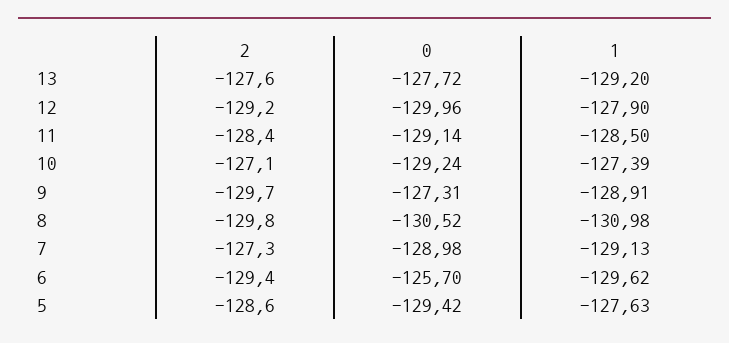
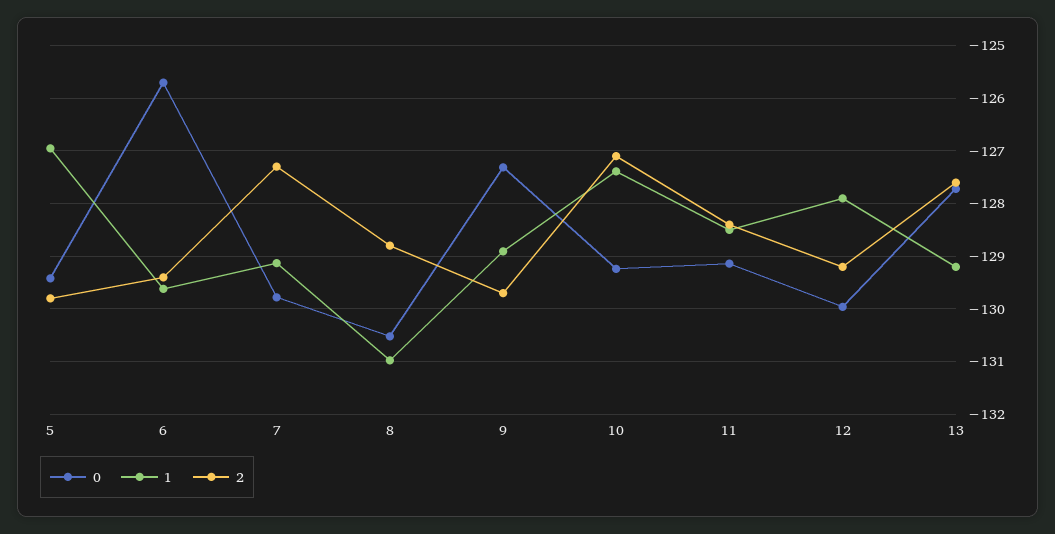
2, 8: -129.8 -> -128.8
0, 7: -128.98 -> -129.8
2, 5: -128.6 -> -129.8
1, 5: -127.63 -> -127

